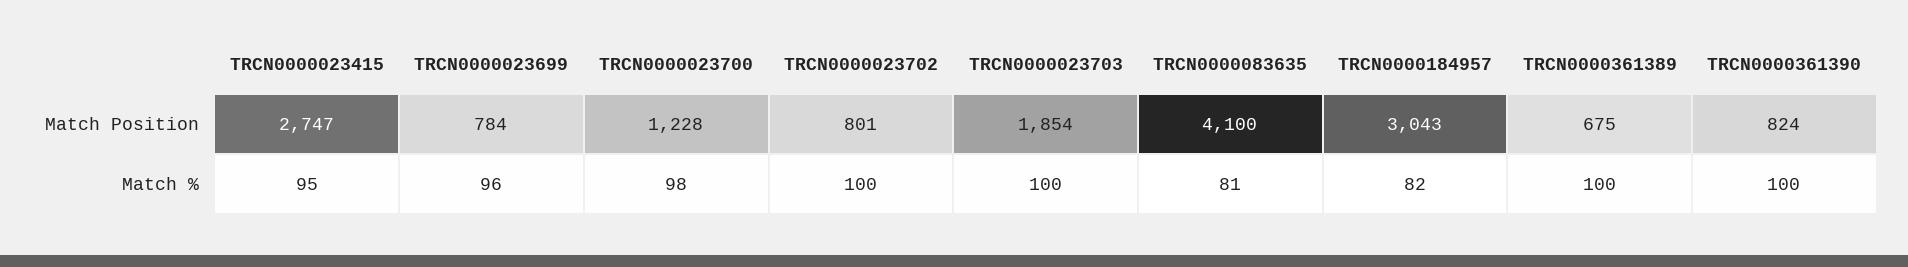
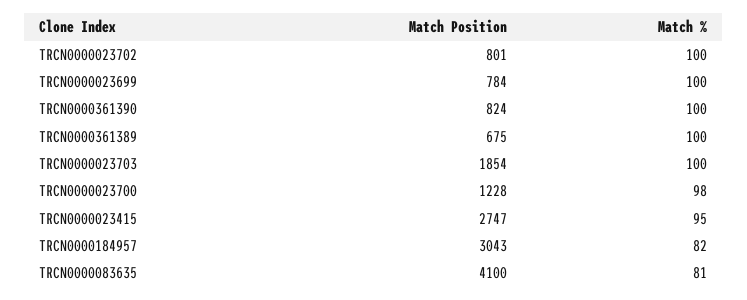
TRCN0000023699, Match %: 96 -> 100

